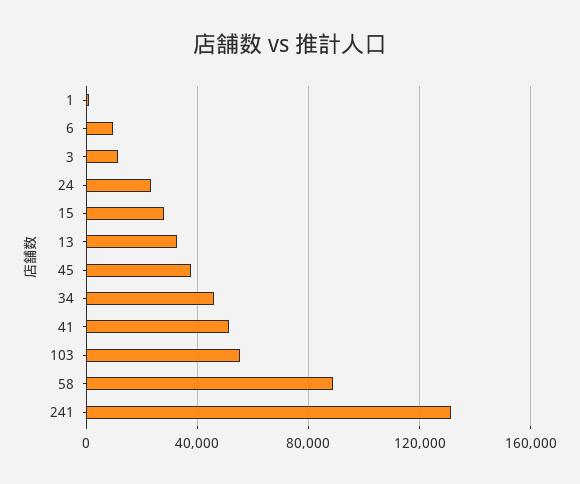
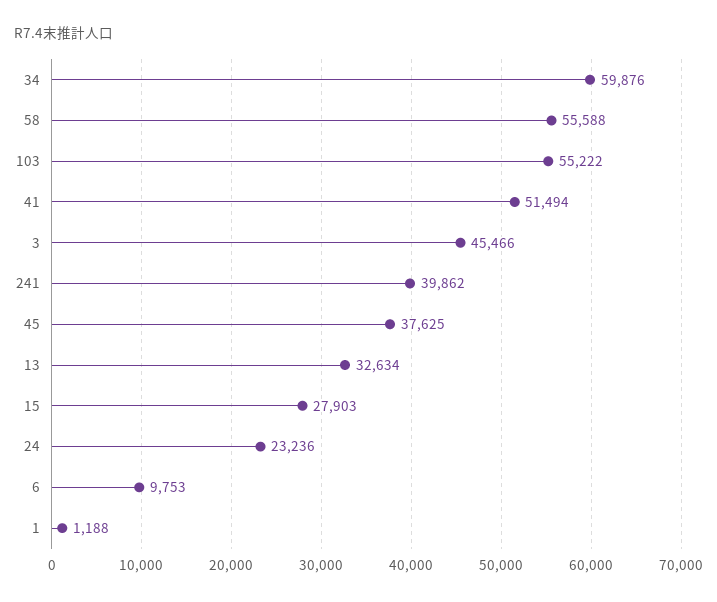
3: 10000 -> 45466
34: 45000 -> 59876
58: 90000 -> 55588
241: 130000 -> 39862

